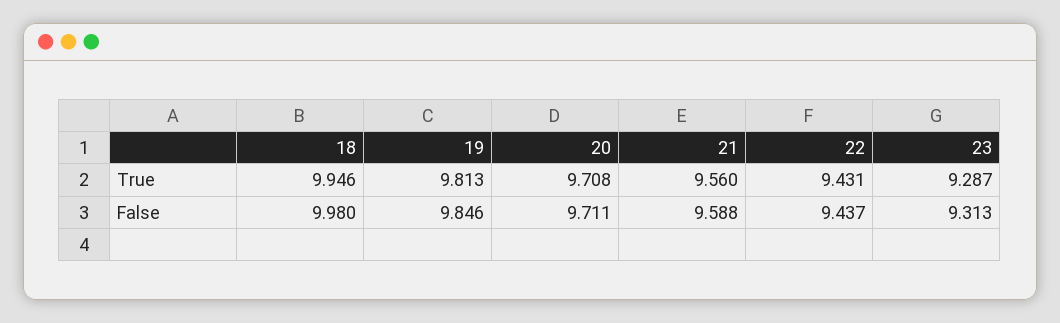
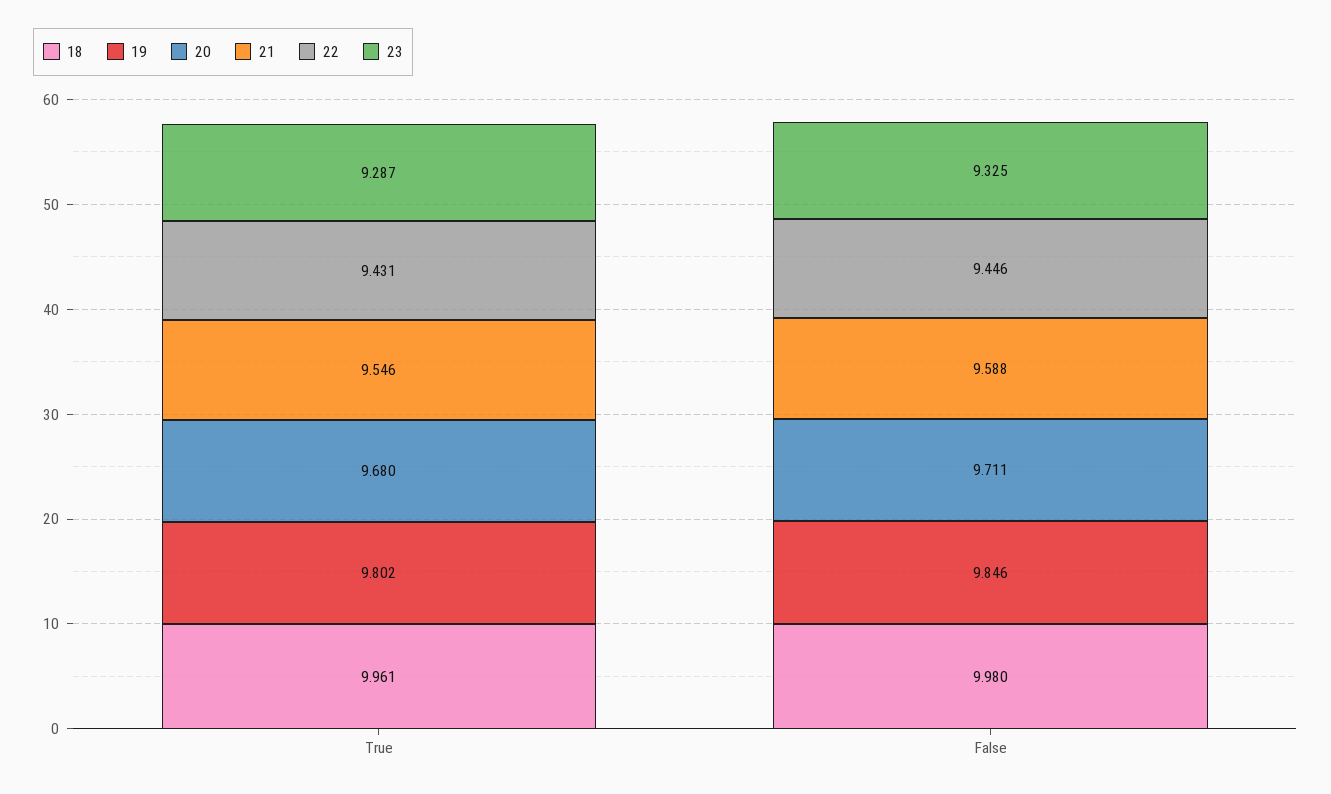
18, True: 9.946 -> 9.961
19, True: 9.813 -> 9.802
20, True: 9.708 -> 9.68
21, True: 9.56 -> 9.546
22, False: 9.437 -> 9.446
23, False: 9.313 -> 9.325

